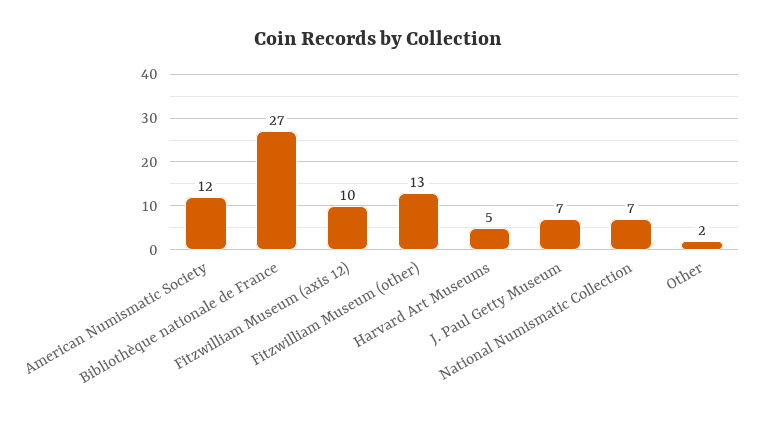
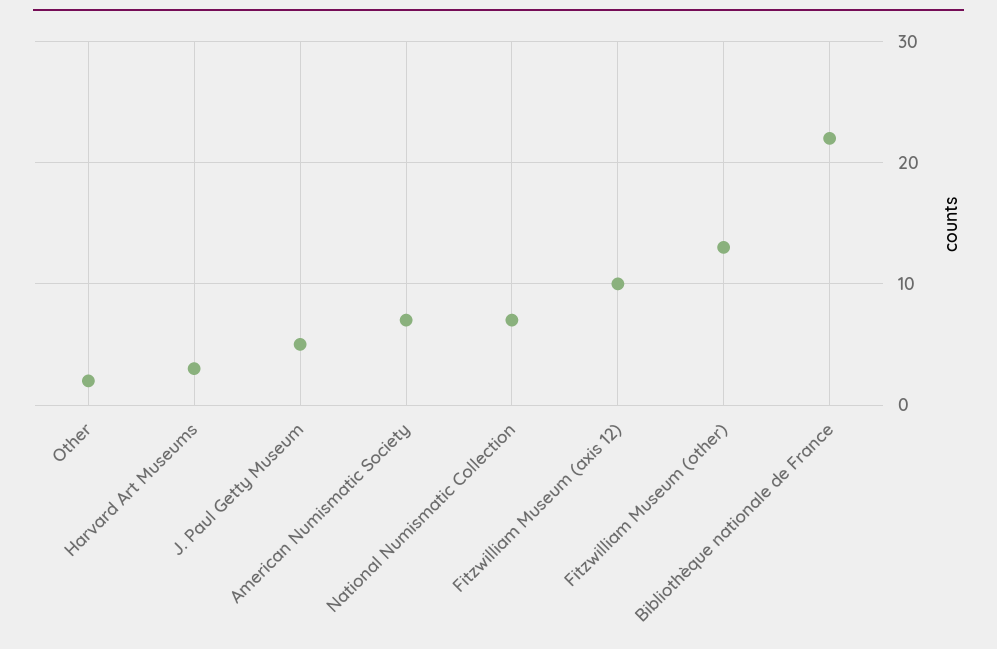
American Numismatic Society: 12 -> 7
Bibliothèque nationale de France: 27 -> 22
Harvard Art Museums: 5 -> 3
J. Paul Getty Museum: 7 -> 5

